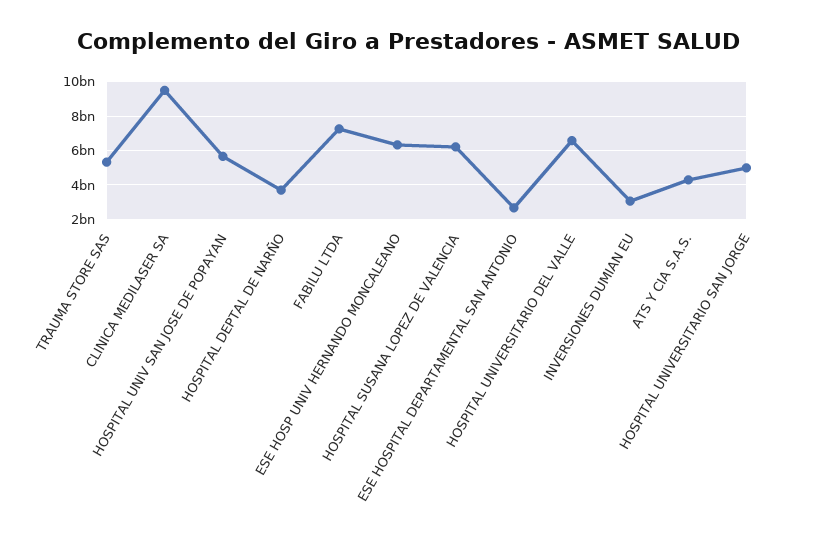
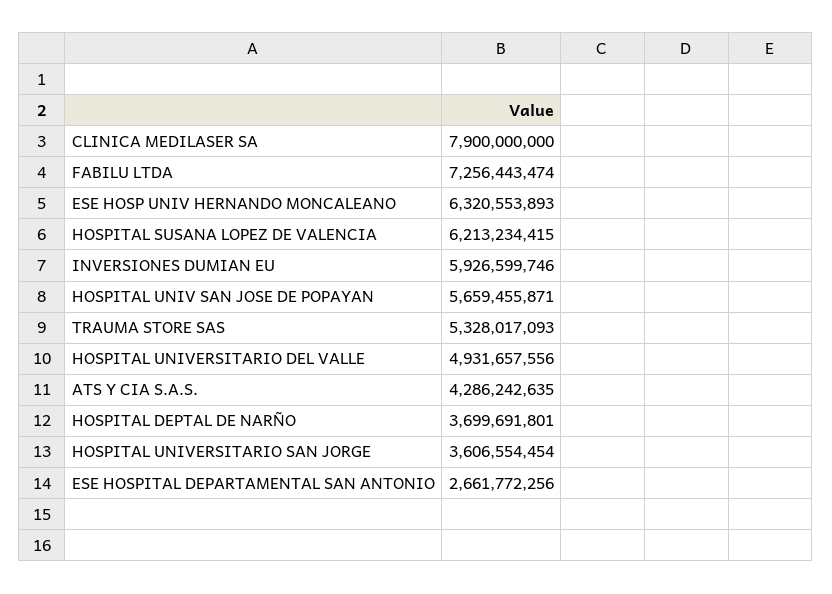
CLINICA MEDILASER SA: 9500000000 -> 7900000000
HOSPITAL UNIVERSITARIO DEL VALLE: 6500000000 -> 4931657556
INVERSIONES DUMIAN EU: 3000000000 -> 5926599746
HOSPITAL UNIVERSITARIO SAN JORGE: 5000000000 -> 3606554454

